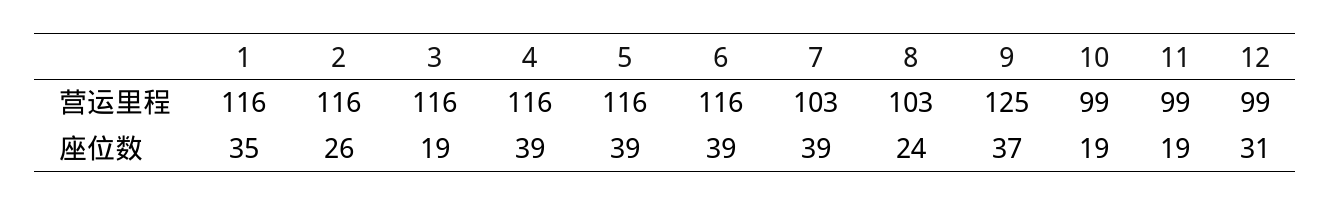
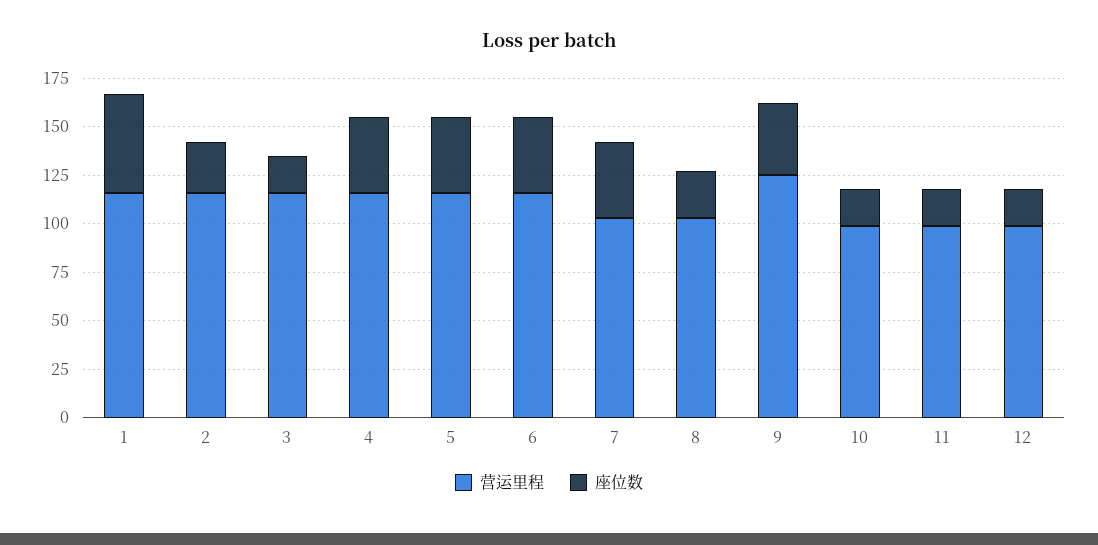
座位数, 1: 35 -> 50
座位数, 12: 31 -> 20

